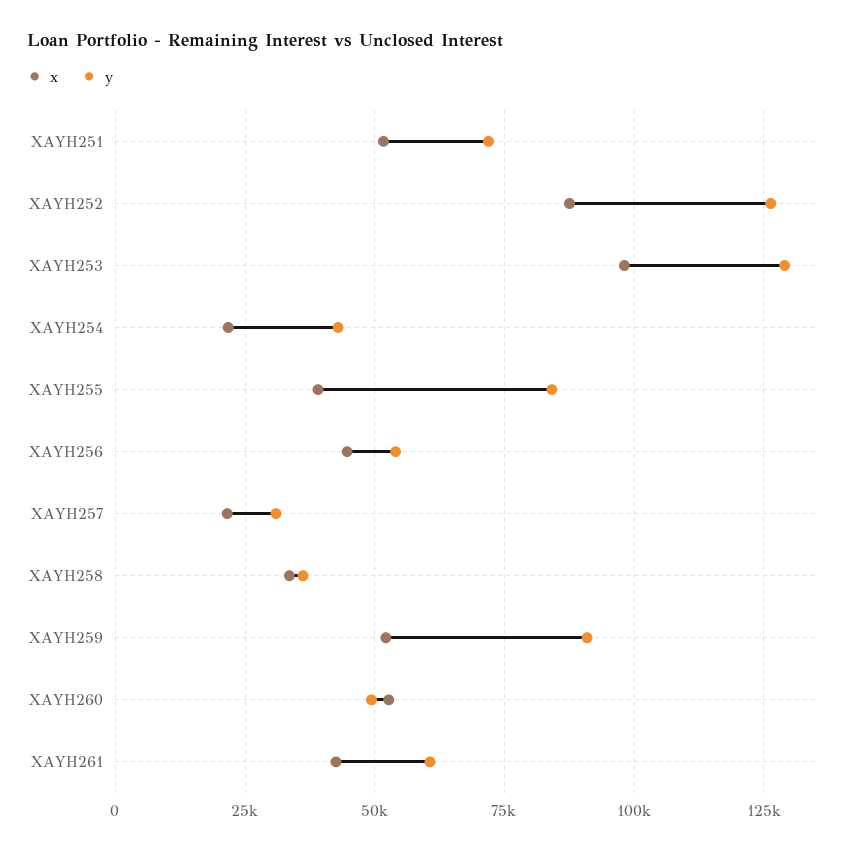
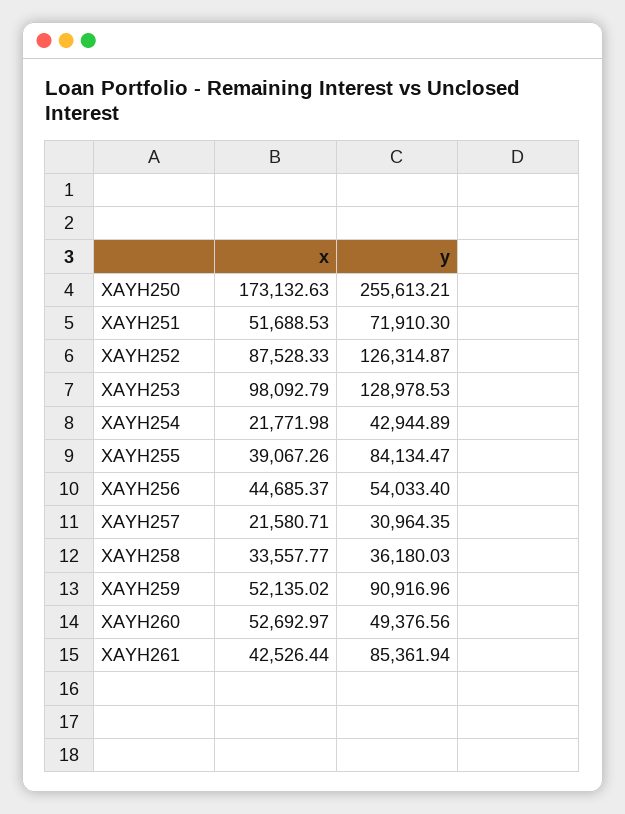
y, XAYH261: 60000 -> 85361.94
x, XAYH250: none -> 173132.63
y, XAYH250: none -> 255613.21

